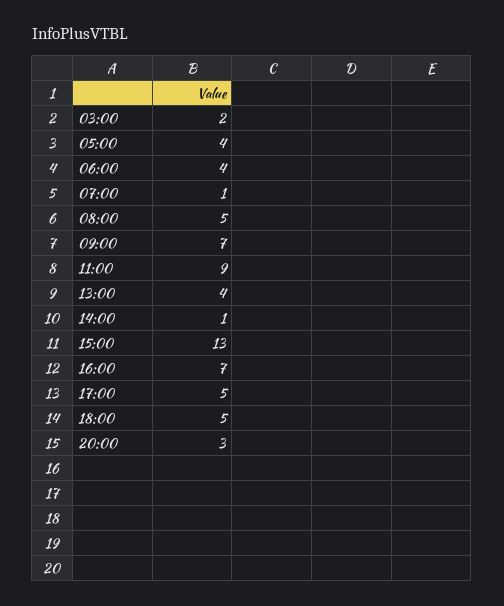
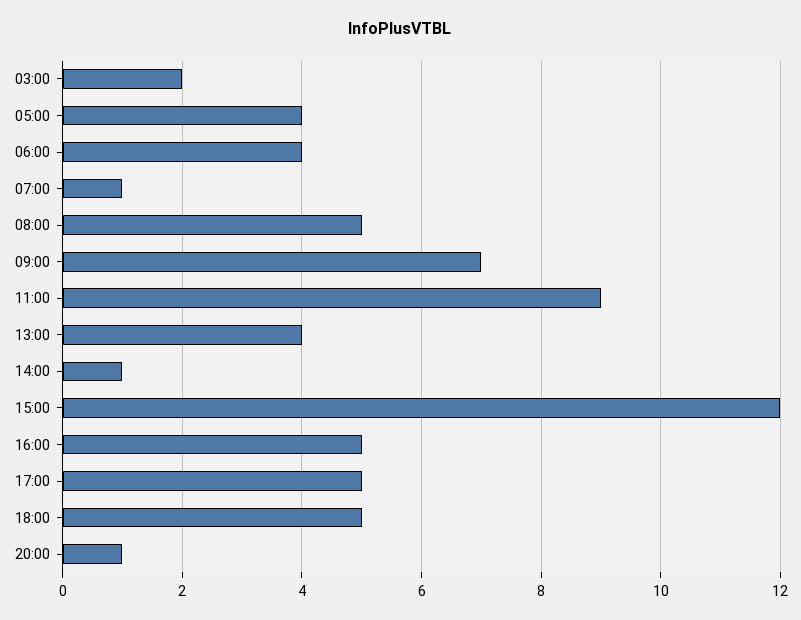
15:00: 13 -> 12
16:00: 7 -> 5
20:00: 3 -> 1

